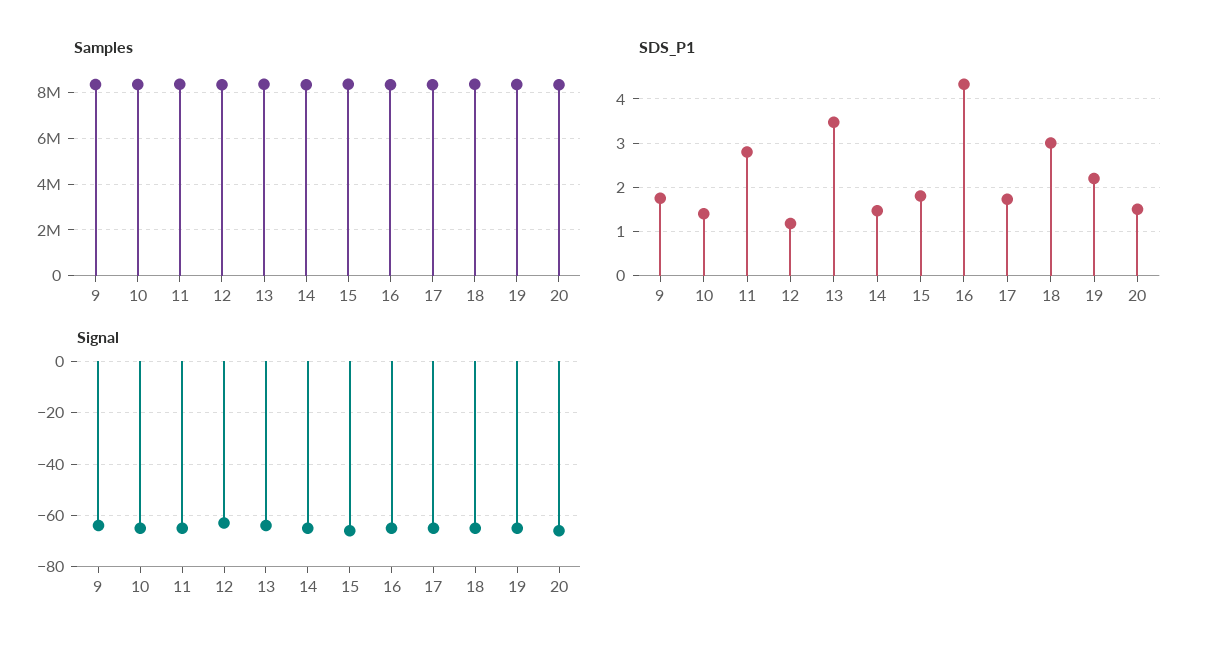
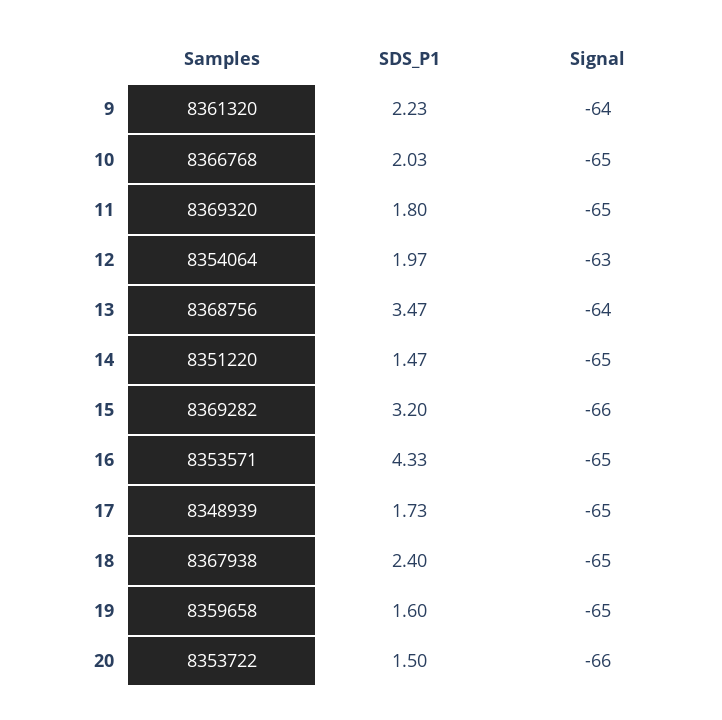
SDS_P1, 9: 1.8 -> 2.23
SDS_P1, 10: 1.4 -> 2.03
SDS_P1, 11: 2.8 -> 1.8
SDS_P1, 12: 1.2 -> 1.97
SDS_P1, 15: 1.8 -> 3.2
SDS_P1, 18: 3 -> 2.4
SDS_P1, 19: 2.2 -> 1.6

